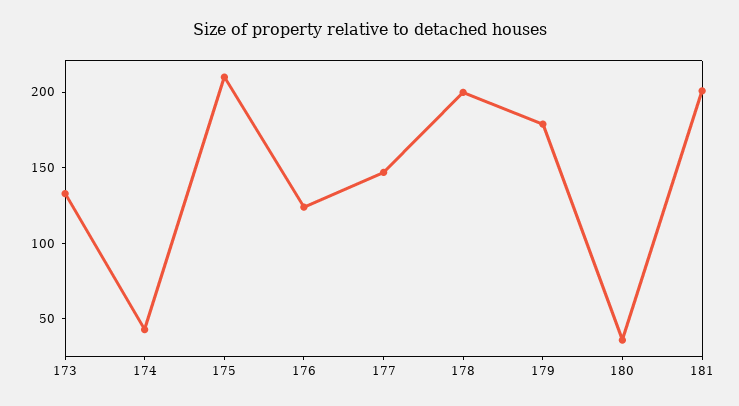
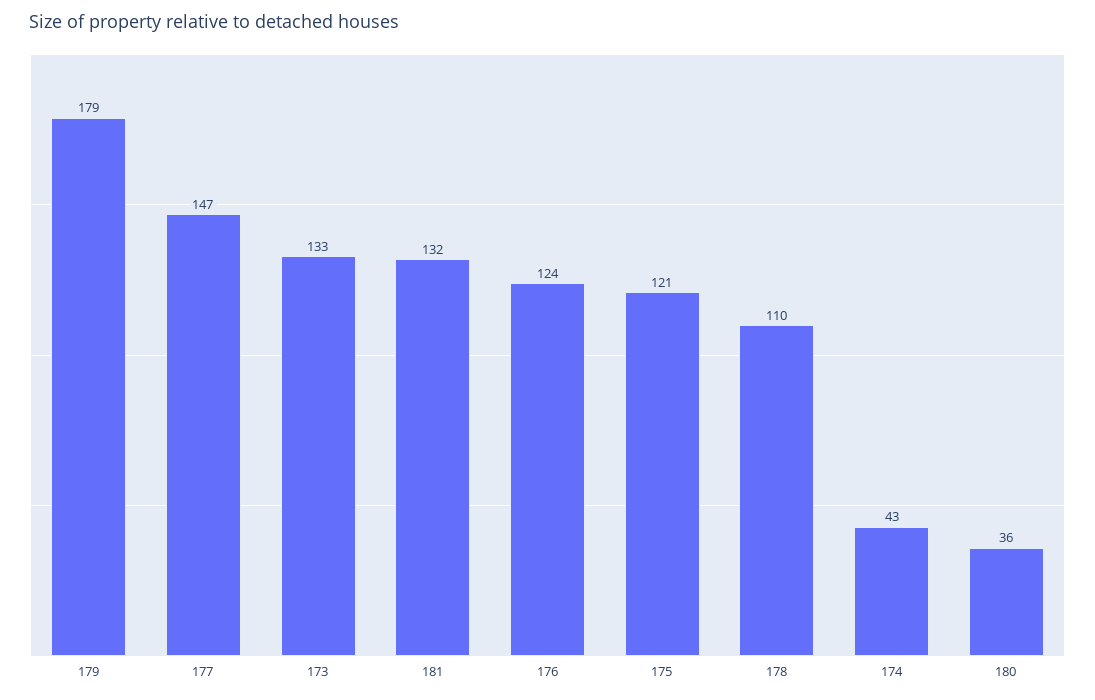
175: 210 -> 121
178: 200 -> 110
181: 200 -> 132

